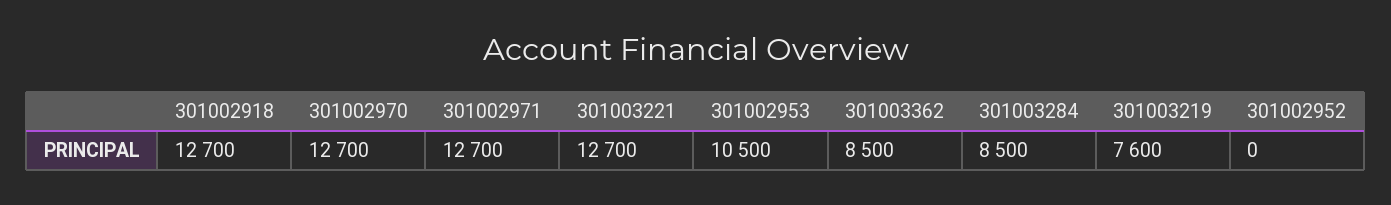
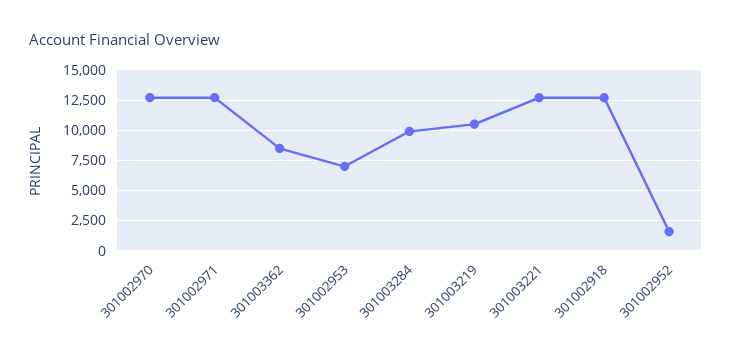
301002953: 10500 -> 7000
301003284: 8500 -> 10000
301003219: 7600 -> 10500
301002952: 0 -> 1500

